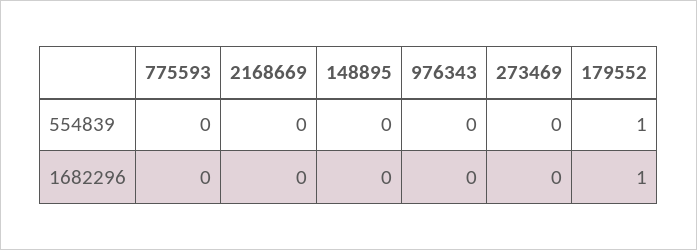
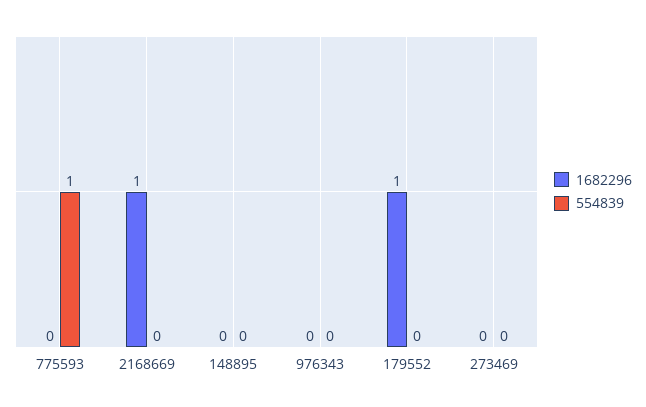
554839, 775593: 0 -> 1
554839, 179552: 1 -> 0
1682296, 2168669: 0 -> 1

